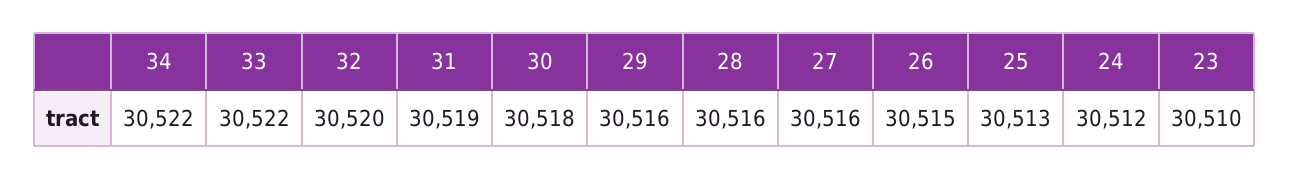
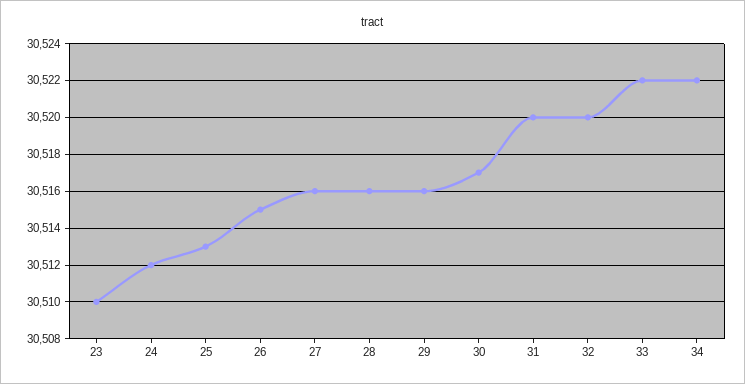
31: 30519 -> 30520
30: 30518 -> 30517

